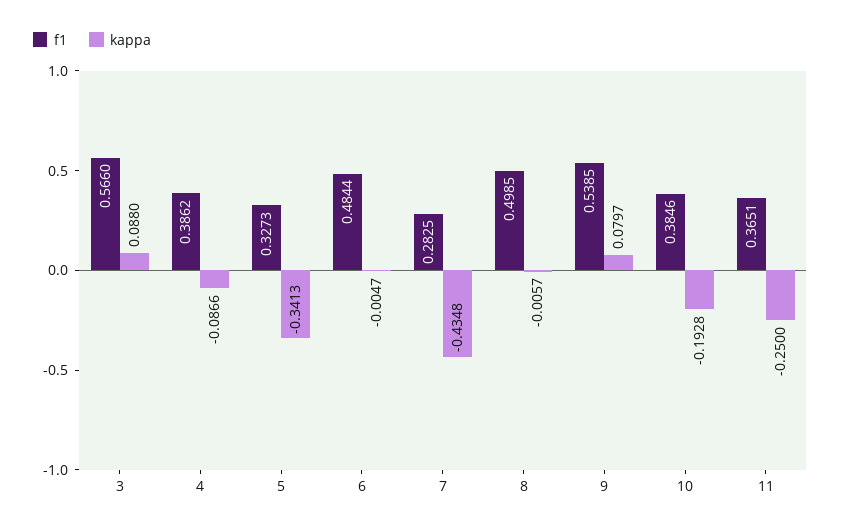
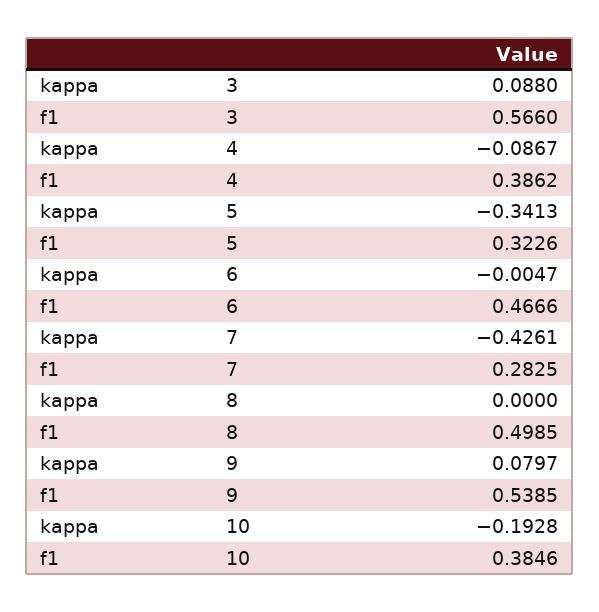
kappa, 4: -0.0866 -> -0.0867
f1, 5: 0.3273 -> 0.3226
f1, 6: 0.4844 -> 0.4666
kappa, 7: -0.4348 -> -0.4261
kappa, 8: -0.0057 -> 0
f1, 11: 0.3651 -> none
kappa, 11: -0.25 -> none

